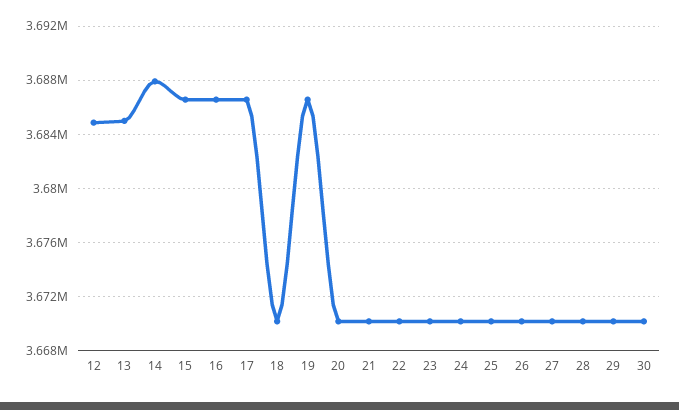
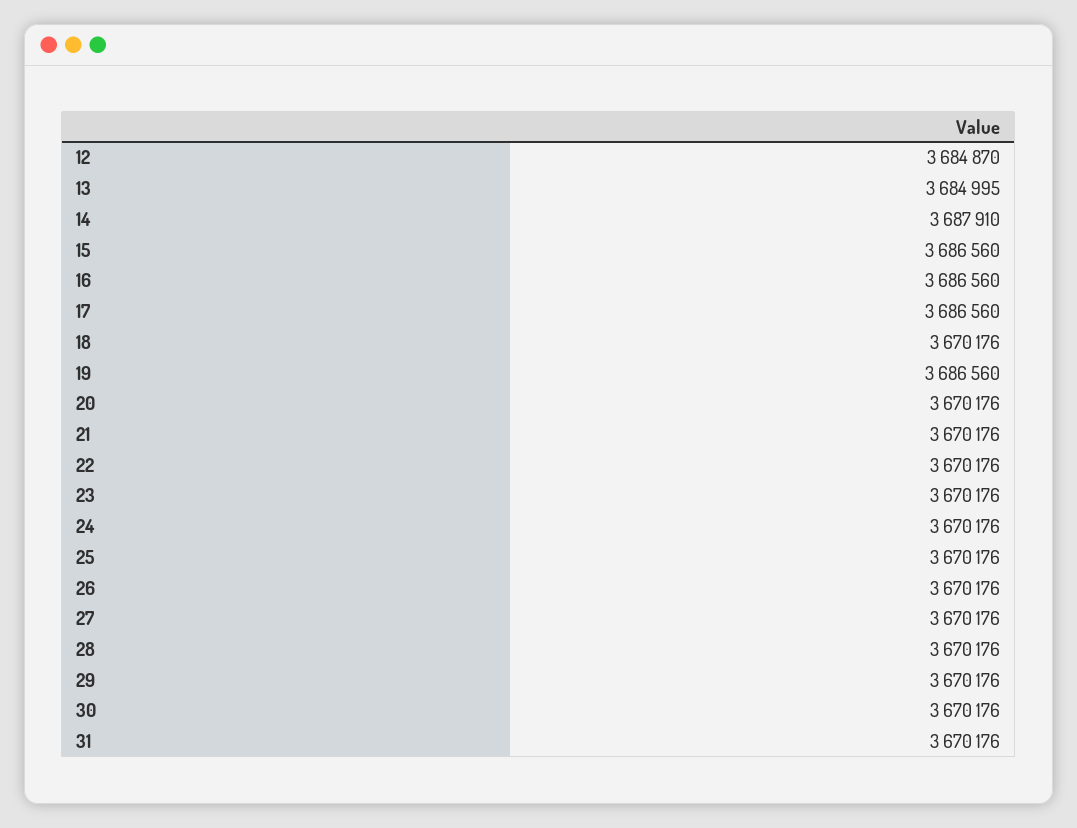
31: none -> 3670176

